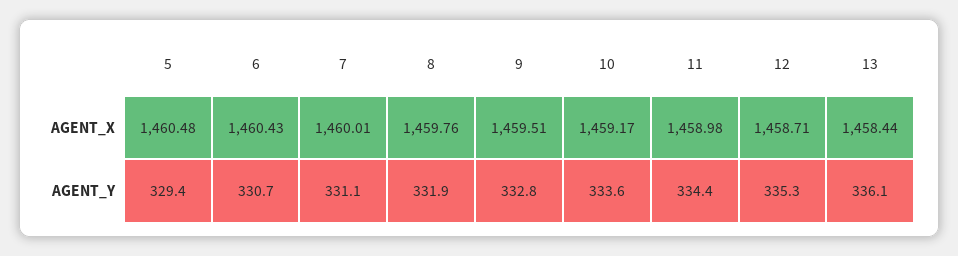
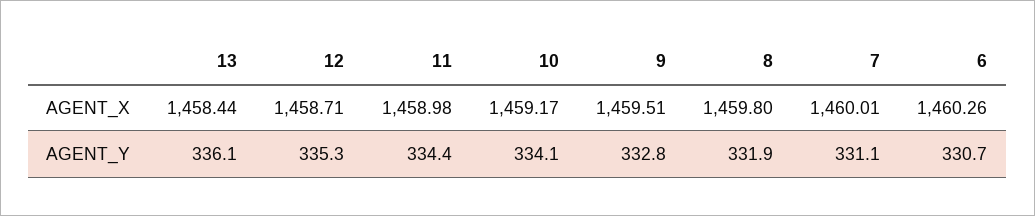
5, AGENT_X: 1460.48 -> none
6, AGENT_X: 1460.43 -> 1460.26
8, AGENT_X: 1459.76 -> 1459.8
5, AGENT_Y: 329.4 -> none
10, AGENT_Y: 333.6 -> 334.1

